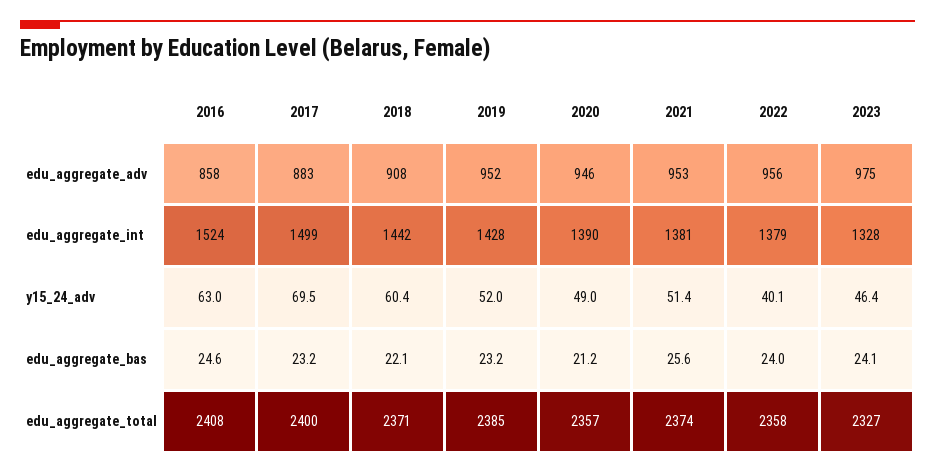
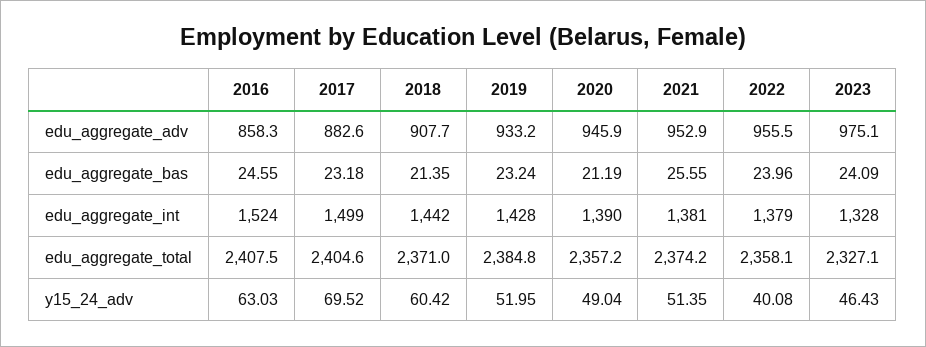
2019, edu_aggregate_adv: 952 -> 933.2
2018, edu_aggregate_bas: 22.1 -> 21.35
2017, edu_aggregate_total: 2400 -> 2404.6

